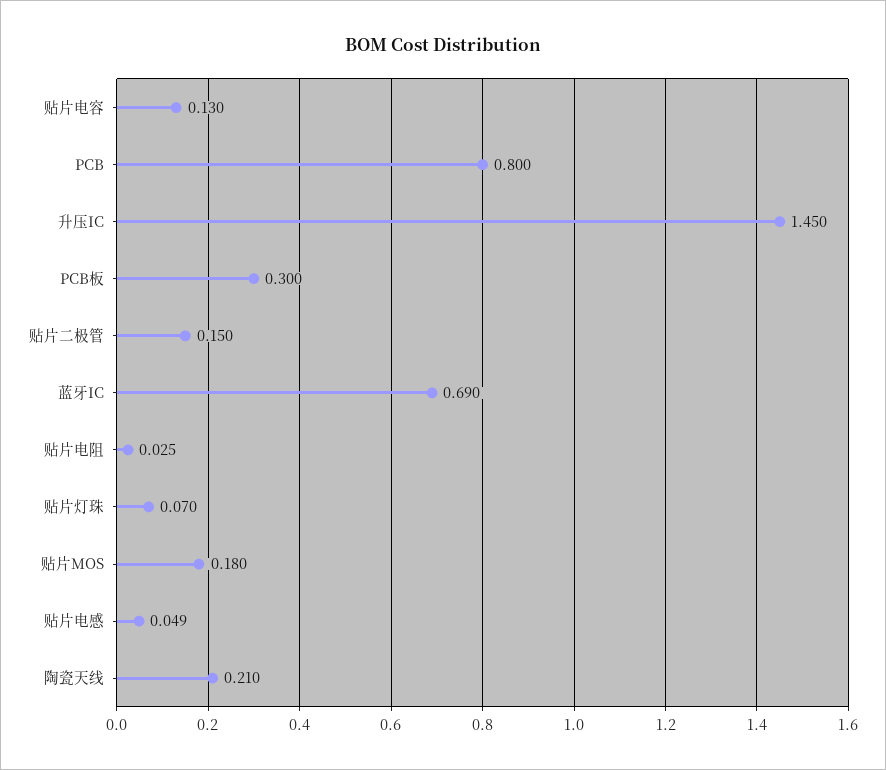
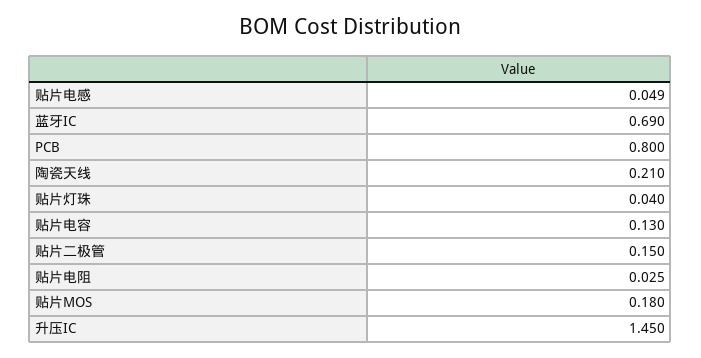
PCB板: 0.3 -> none
贴片灯珠: 0.07 -> 0.04

